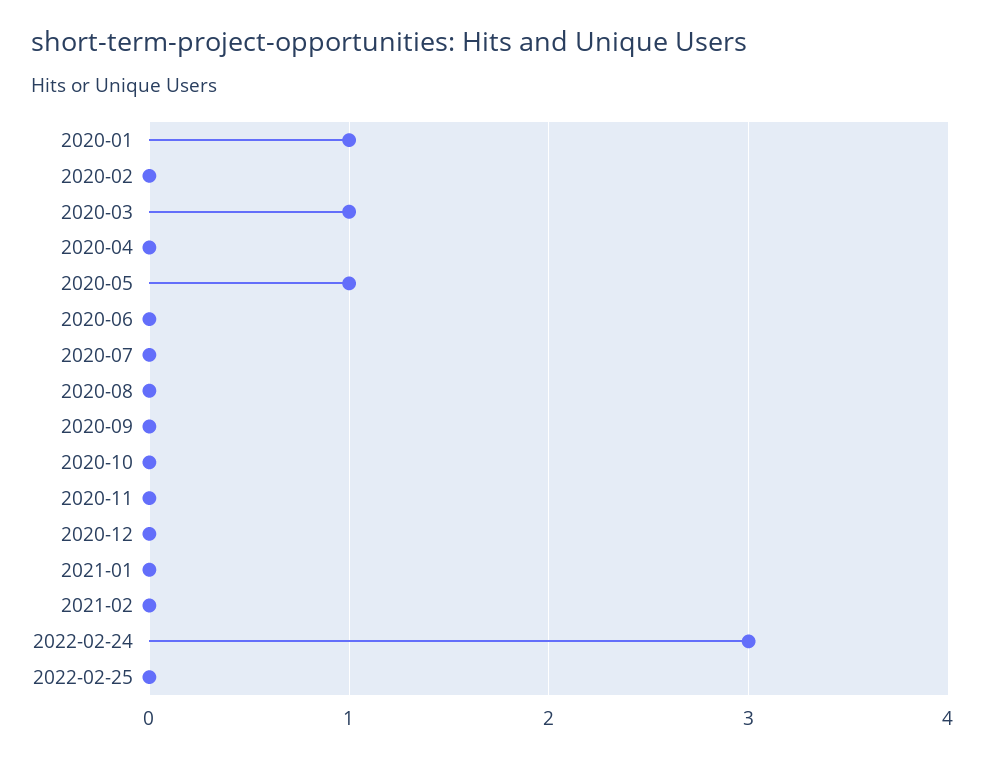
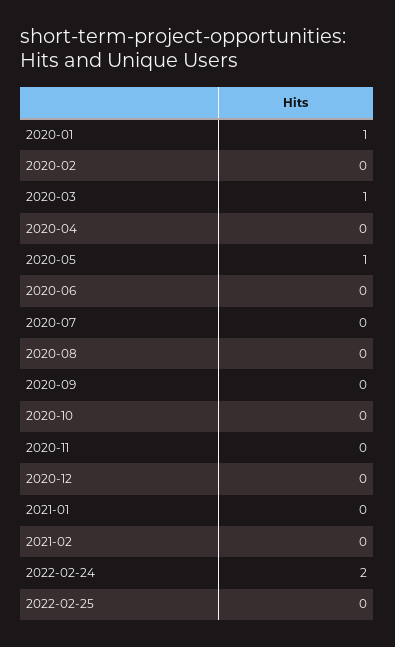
2022-02-24: 3 -> 2

